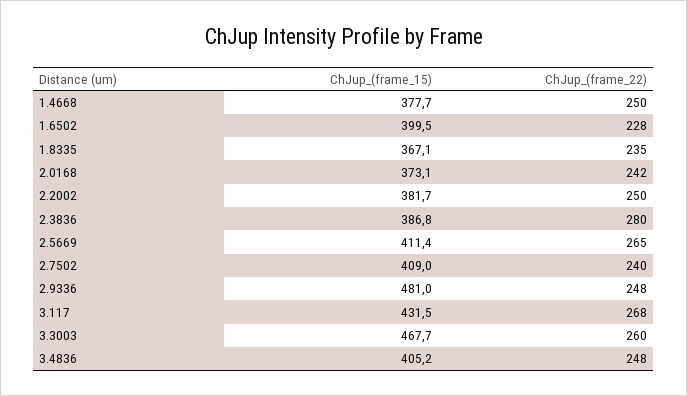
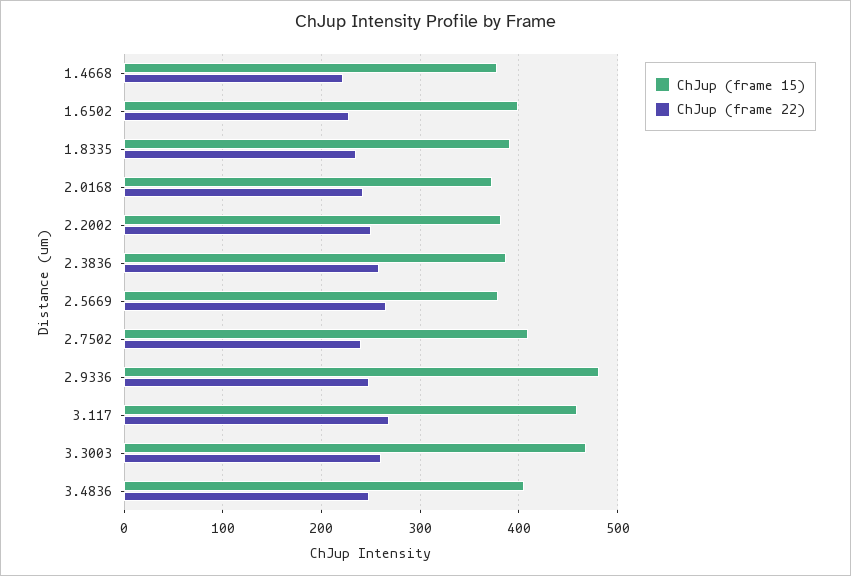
ChJup_(frame_22), 1.4668: 250 -> 220
ChJup_(frame_15), 1.8335: 367.1 -> 390
ChJup_(frame_22), 2.3836: 280 -> 260
ChJup_(frame_15), 2.5669: 411.4 -> 380
ChJup_(frame_15), 3.117: 431.5 -> 460

